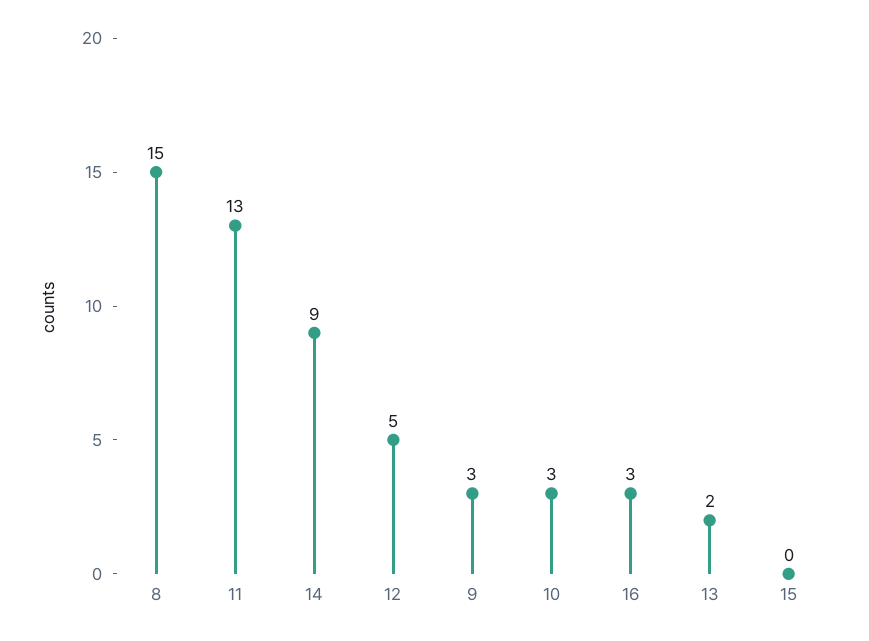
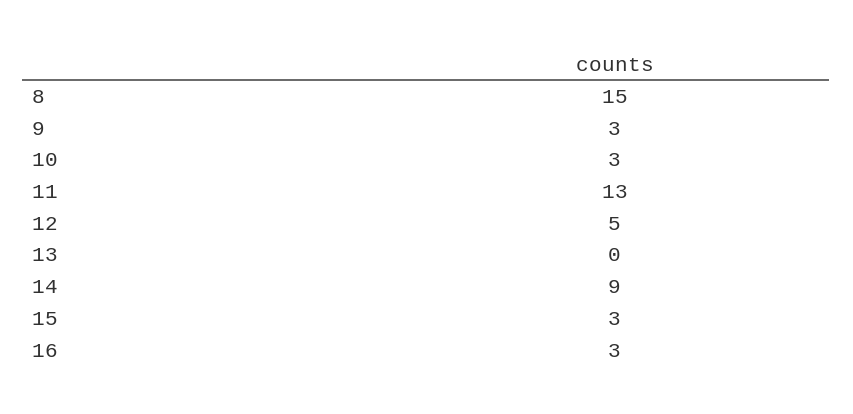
13: 2 -> 0
15: 0 -> 3

